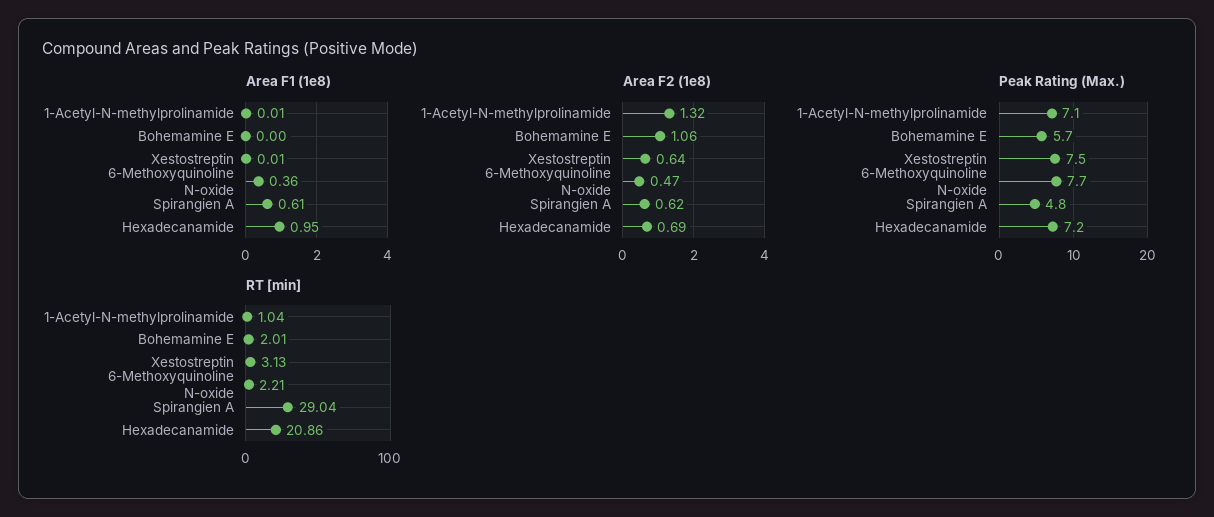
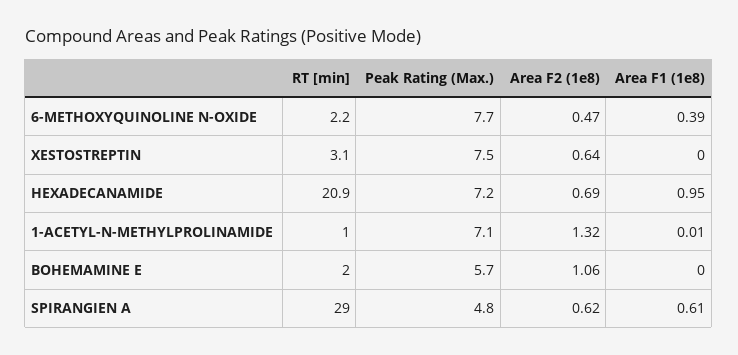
Area F1 (1e8), Xestostreptin: 0.01 -> 0
Area F1 (1e8), 6-Methoxyquinoline N-oxide: 0.36 -> 0.39

